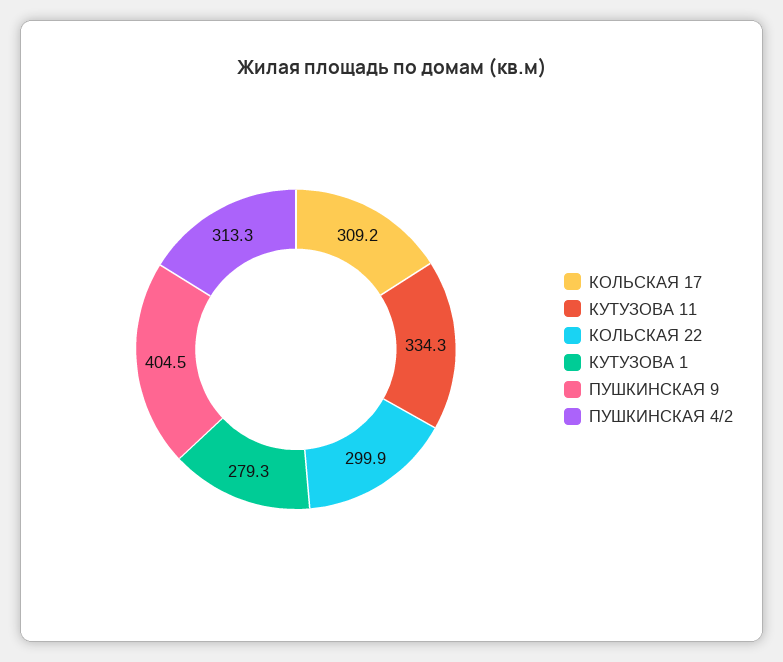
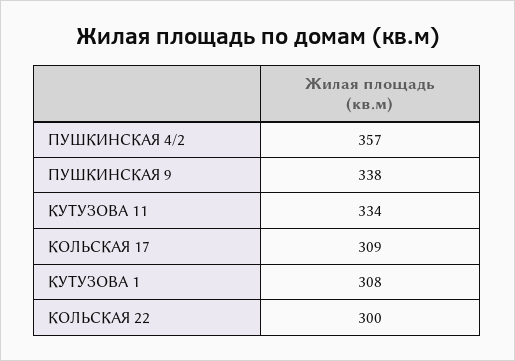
КУТУЗОВА 1: 279.3 -> 308
ПУШКИНСКАЯ 9: 404.5 -> 338
ПУШКИНСКАЯ 4/2: 313.3 -> 357

